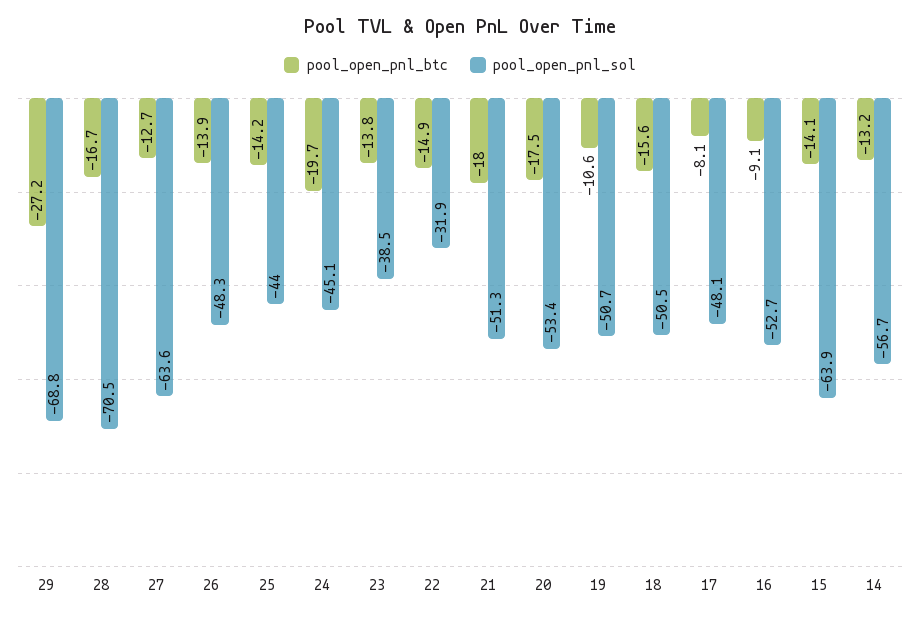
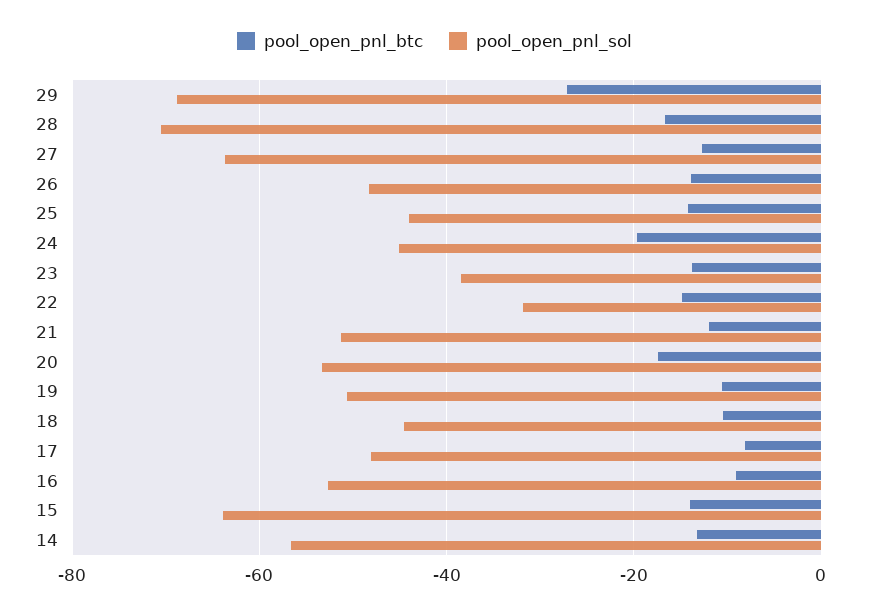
pool_open_pnl_btc, 21: -18 -> -12
pool_open_pnl_btc, 18: -15.6 -> -10
pool_open_pnl_sol, 18: -50.5 -> -44

